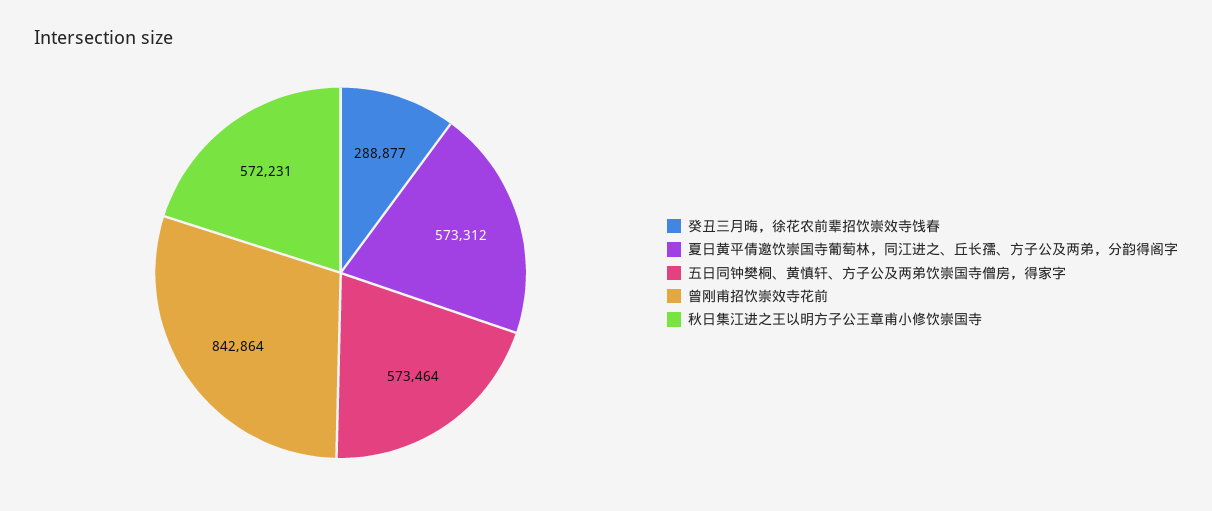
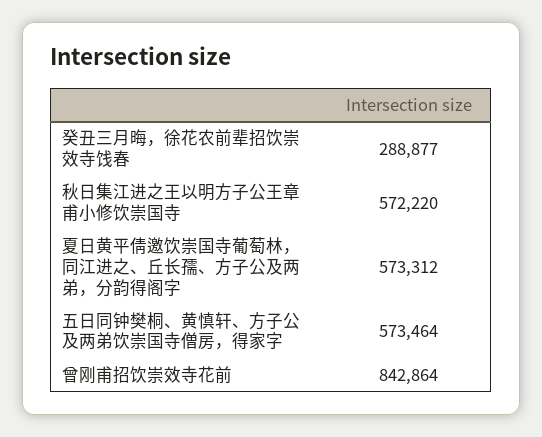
秋日集江进之王以明方子公王章甫小修饮崇国寺: 572231 -> 572220

